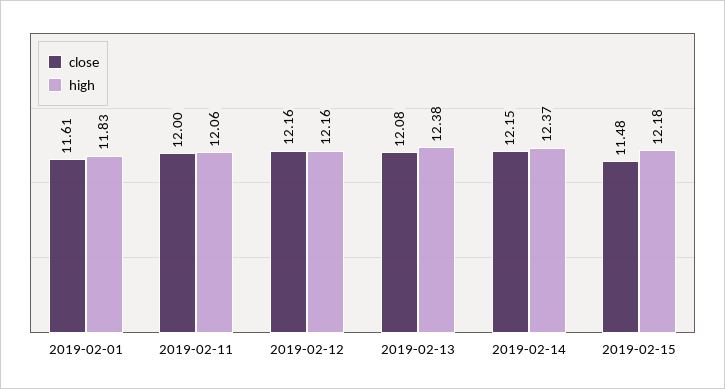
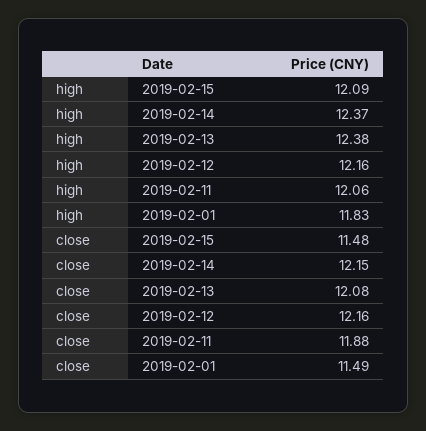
close, 2019-02-01: 11.61 -> 11.49
close, 2019-02-11: 12 -> 11.88
high, 2019-02-15: 12.18 -> 12.09

